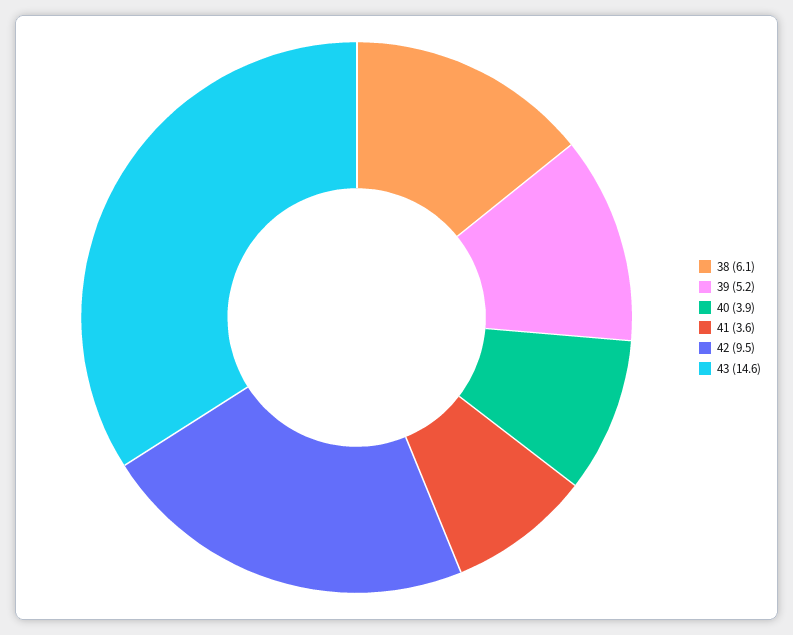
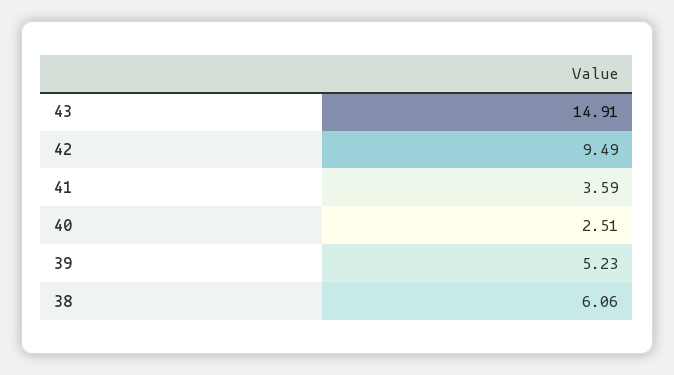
40: 3.9 -> 2.51
43: 14.6 -> 14.91

